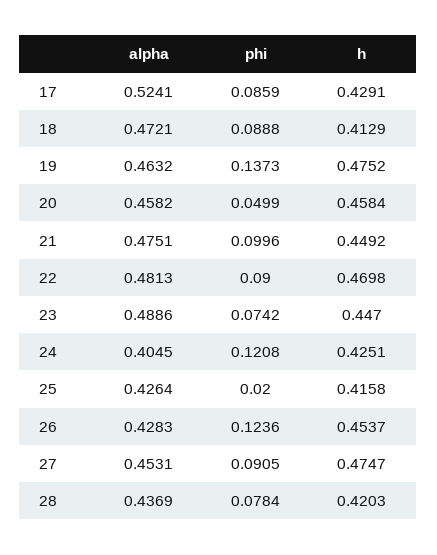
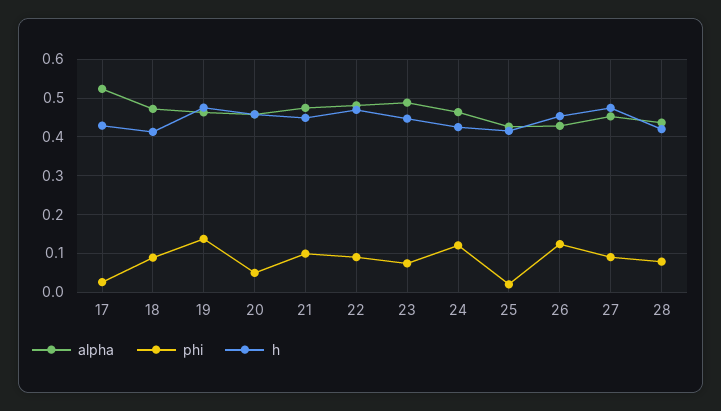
phi, 17: 0.0859 -> 0.02
alpha, 24: 0.4045 -> 0.46

